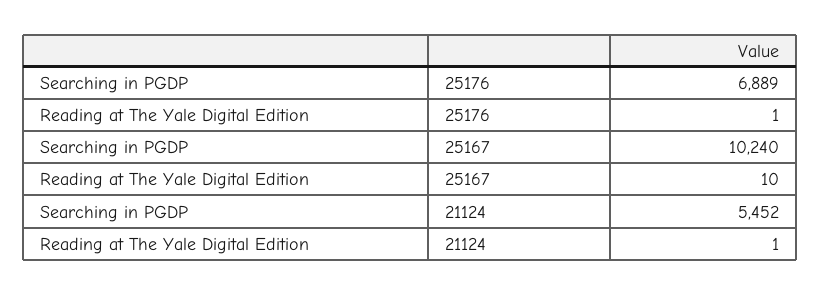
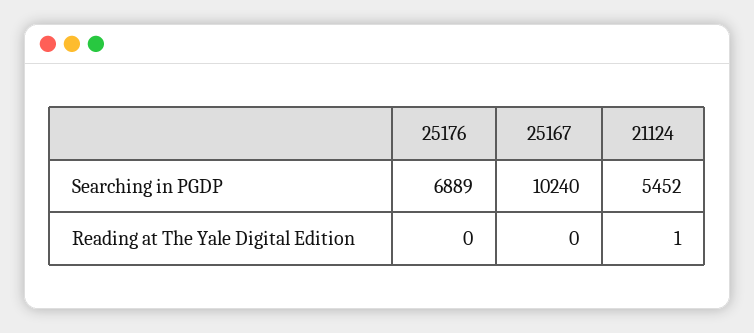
Reading at The Yale Digital Edition, 25176: 1 -> 0
Reading at The Yale Digital Edition, 25167: 10 -> 0

